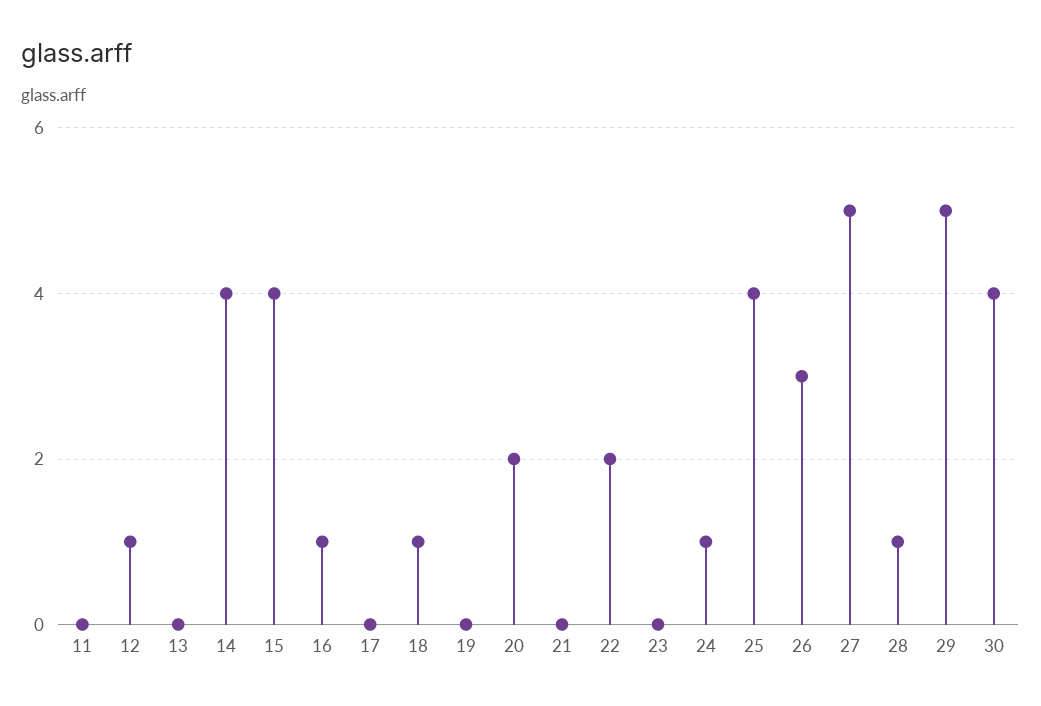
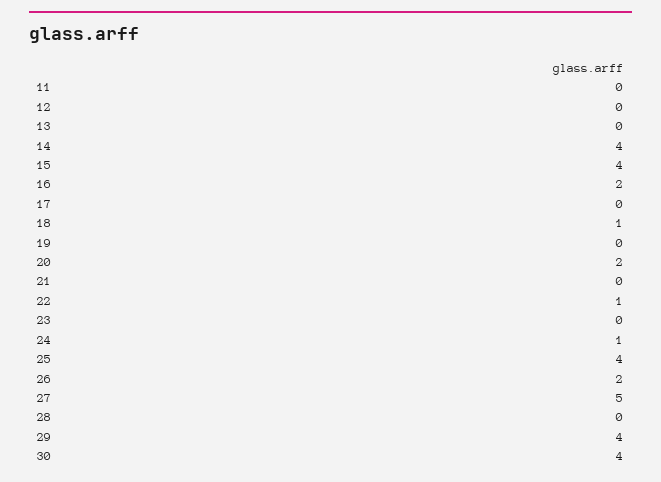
12: 1 -> 0
16: 1 -> 2
22: 2 -> 1
26: 3 -> 2
28: 1 -> 0
29: 5 -> 4

